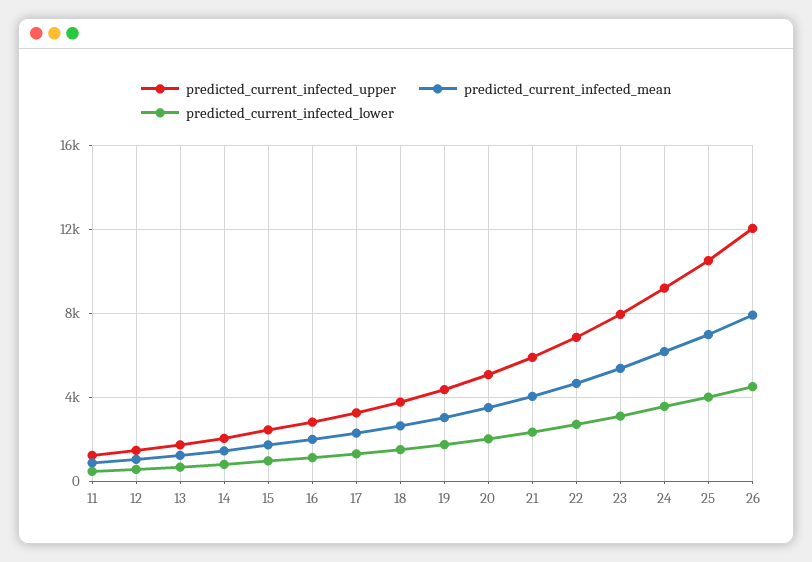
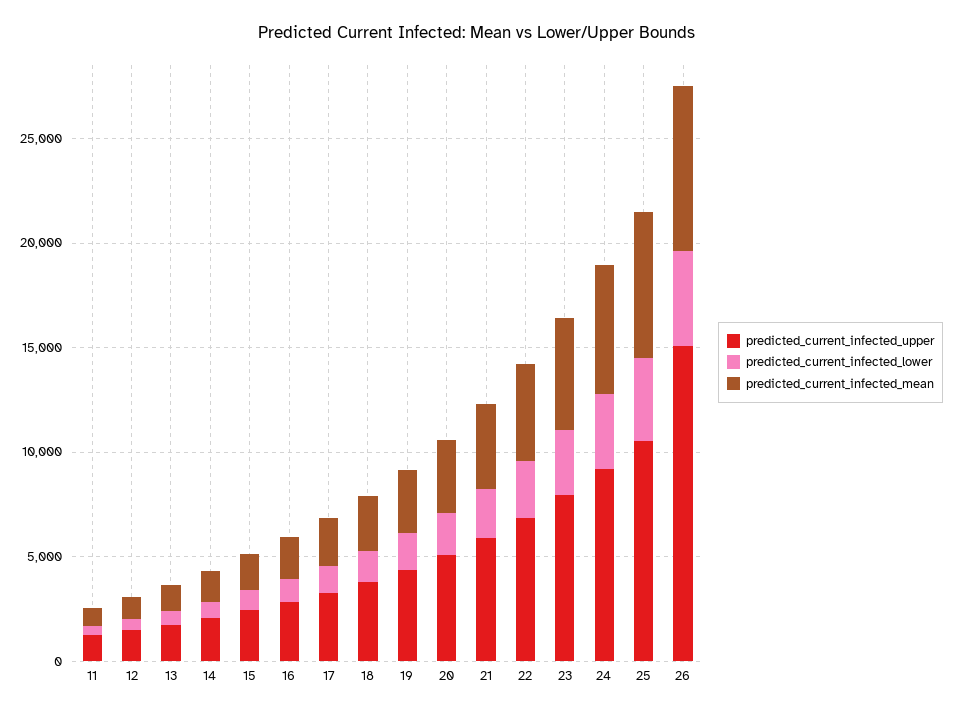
predicted_current_infected_upper, 26: 12000 -> 15000

